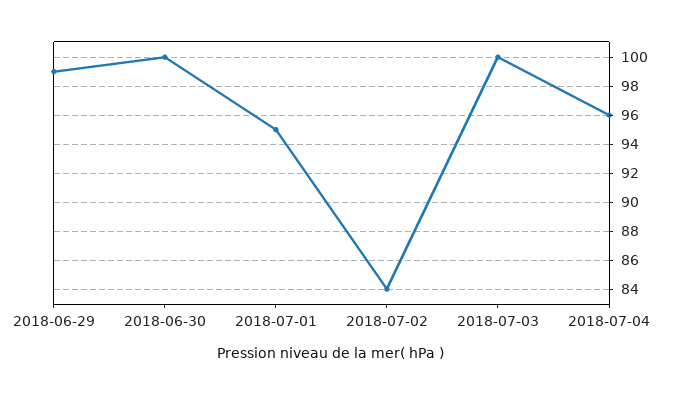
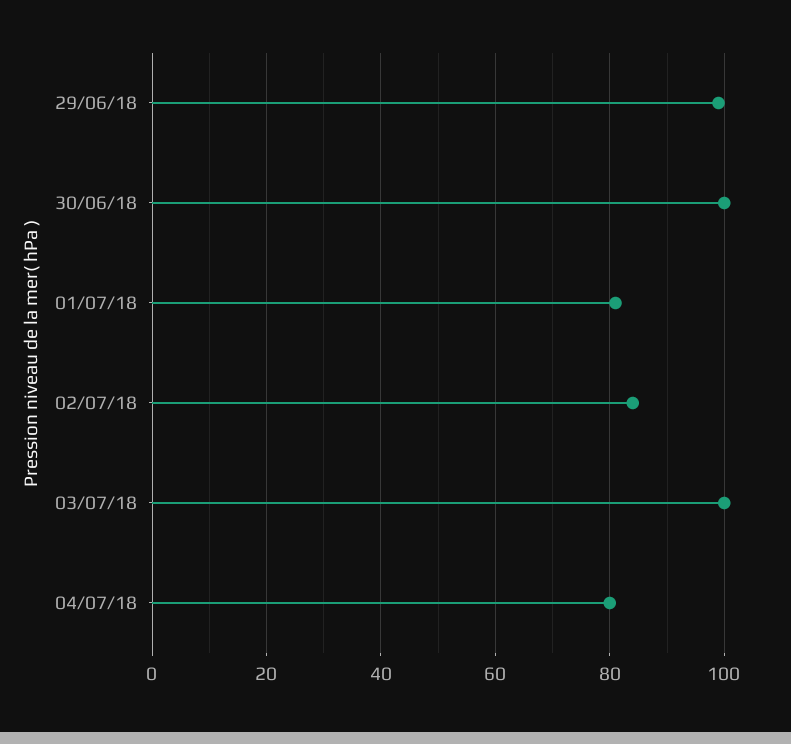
2018-07-01: 95 -> 80
2018-07-04: 96 -> 80

